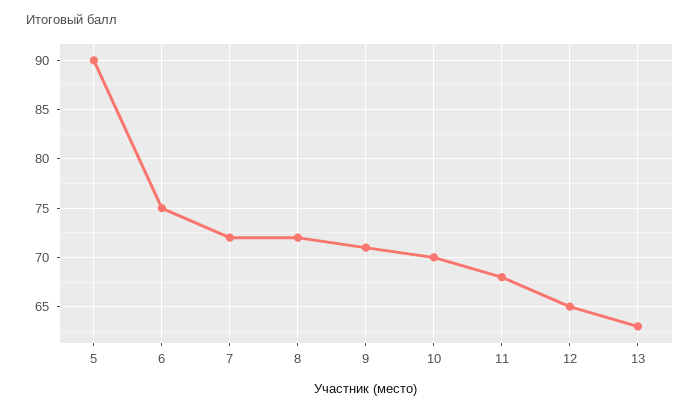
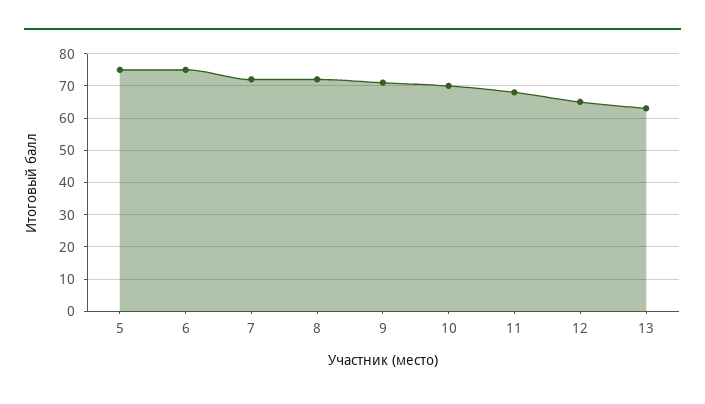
5: 90 -> 75

